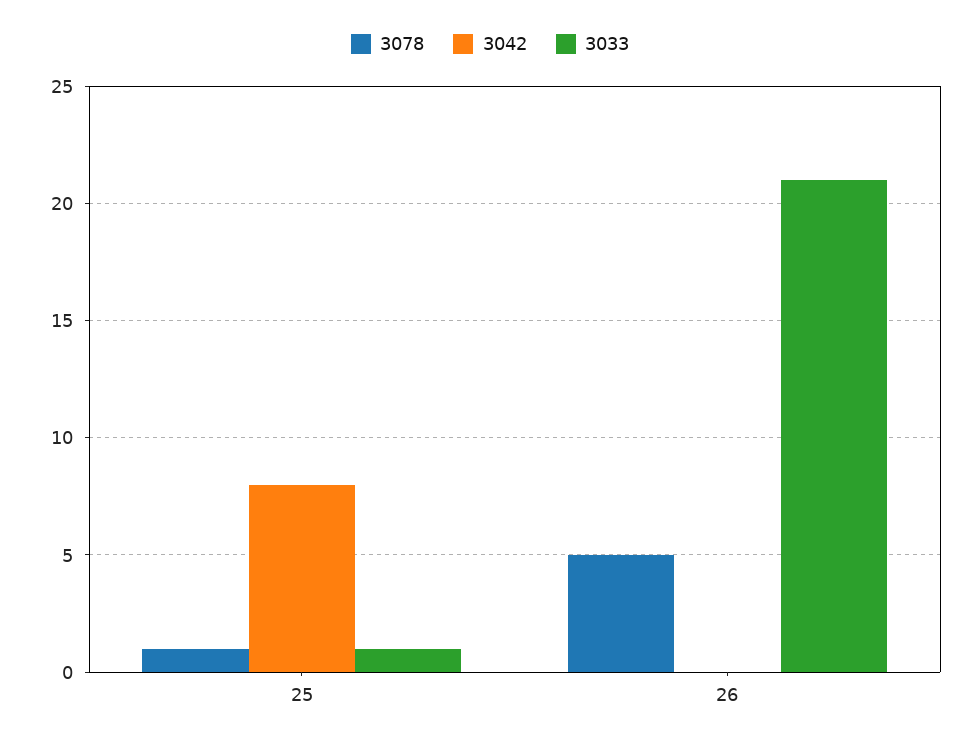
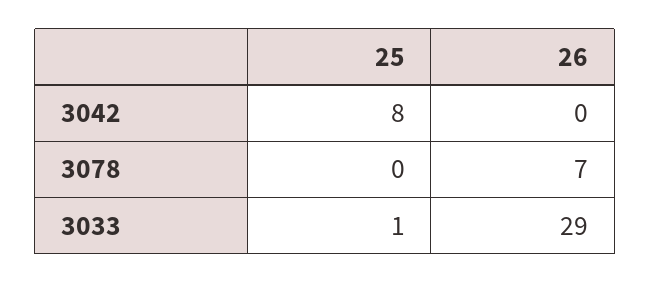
3078, 25: 1 -> 0
3078, 26: 5 -> 7
3033, 26: 21 -> 29

